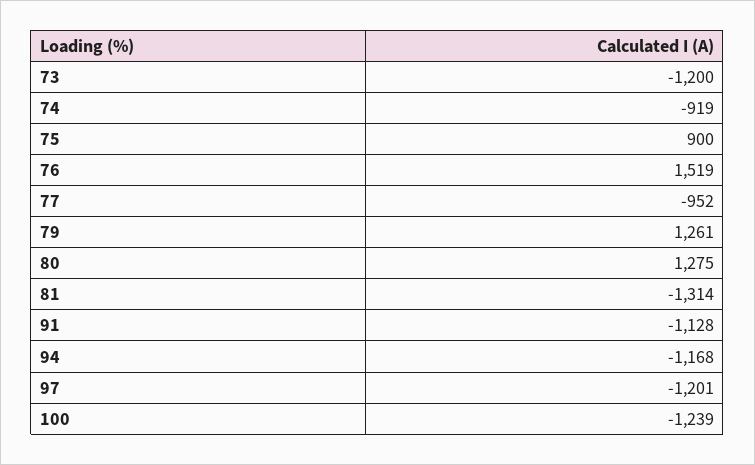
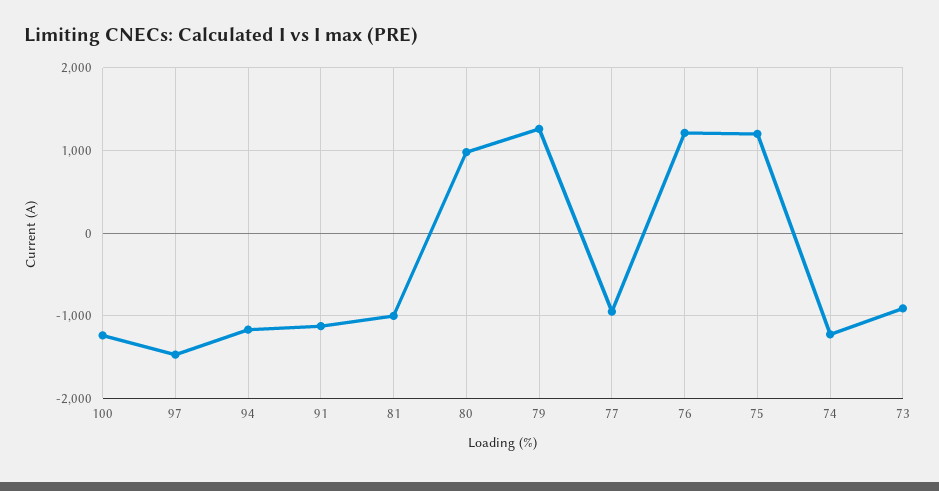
73: -1200 -> -900
74: -919 -> -1200
75: 900 -> 1200
76: 1519 -> 1200
80: 1275 -> 1000
81: -1314 -> -1000
97: -1201 -> -1500

